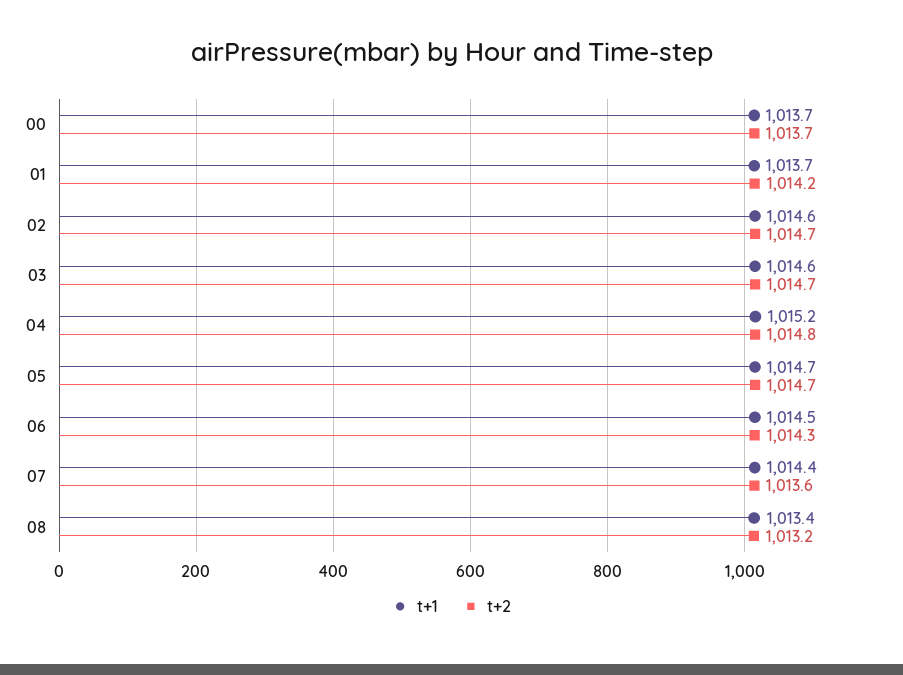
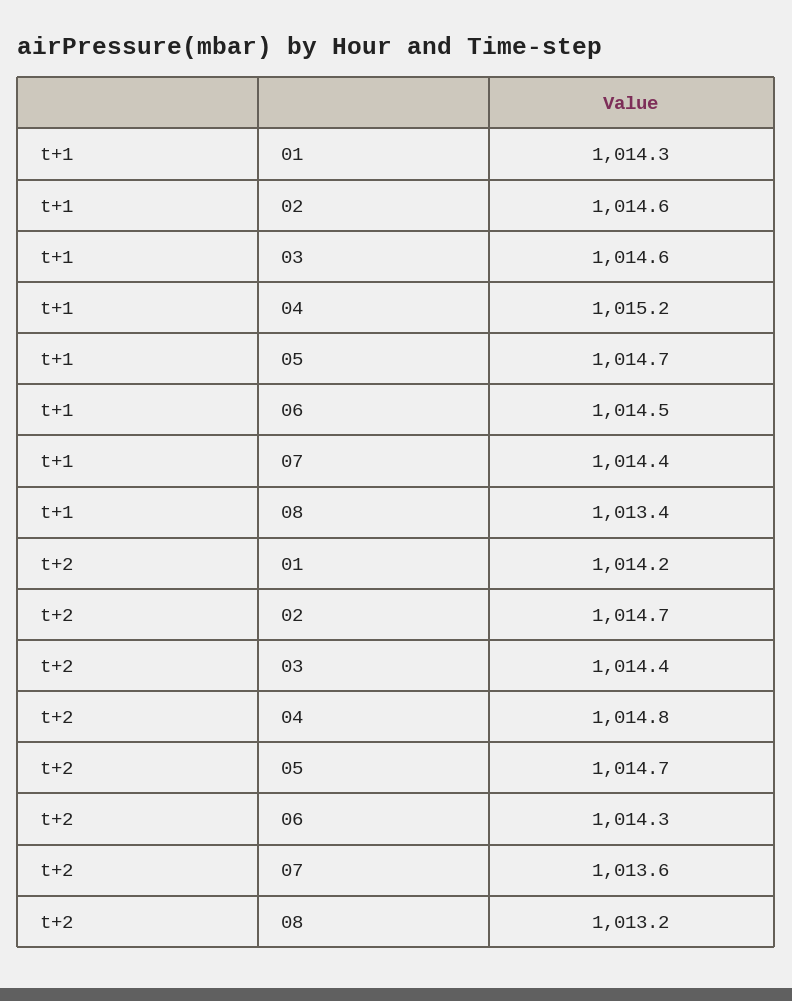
t+1, 00: 1013.7 -> none
t+2, 00: 1013.7 -> none
t+1, 01: 1013.7 -> 1014.3
t+2, 03: 1014.7 -> 1014.4

